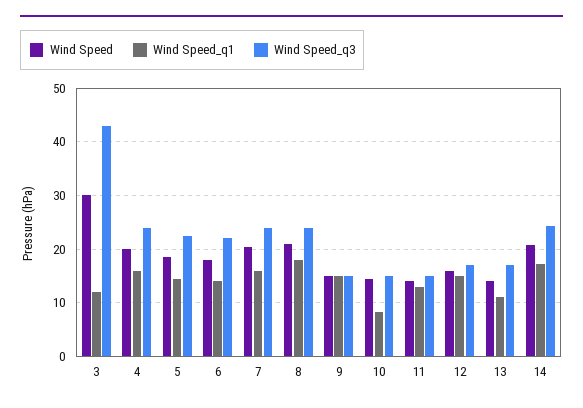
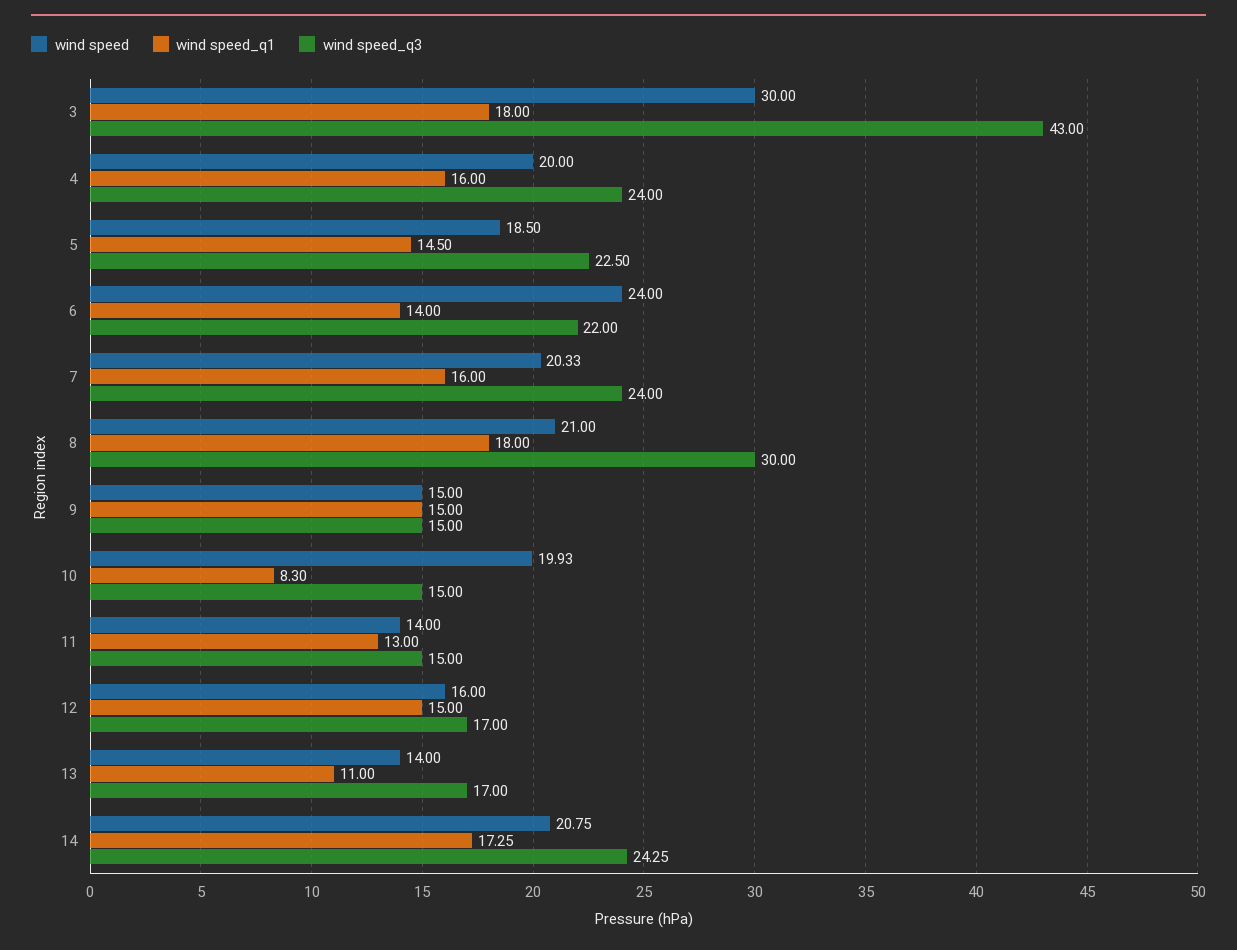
Wind Speed_q1, 3: 12 -> 18
Wind Speed, 6: 18 -> 24
Wind Speed_q3, 8: 24 -> 30
Wind Speed, 10: 14 -> 19.93

